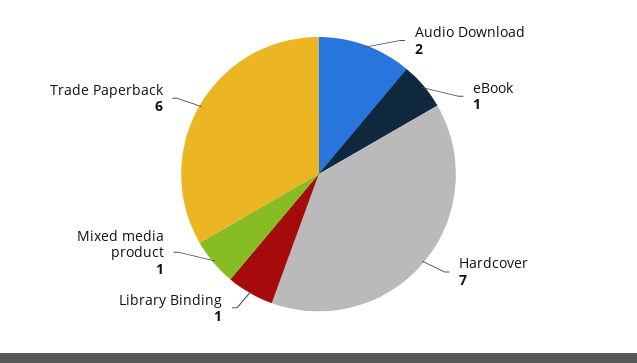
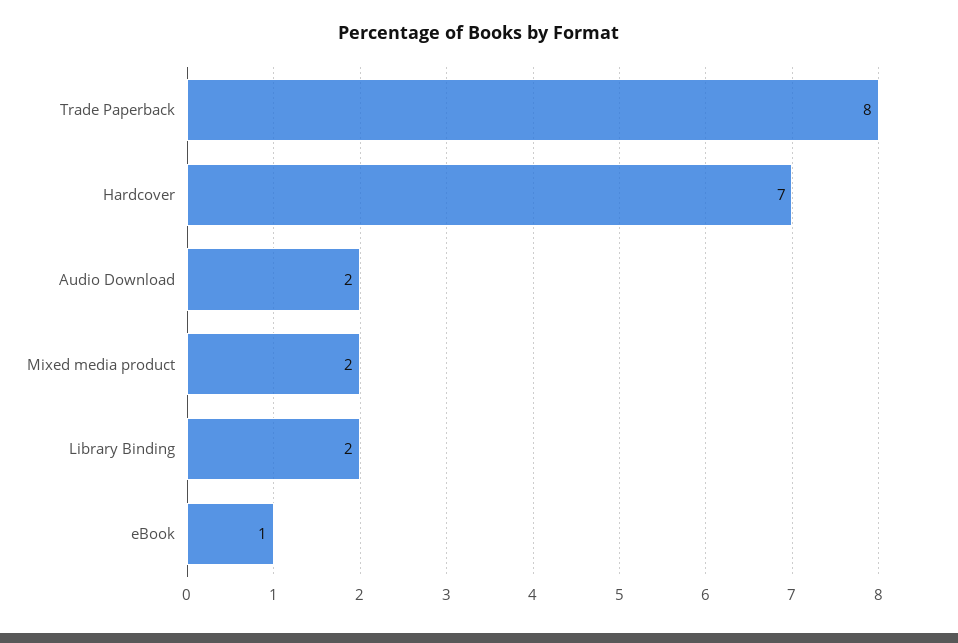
Library Binding: 1 -> 2
Mixed media product: 1 -> 2
Trade Paperback: 6 -> 8

